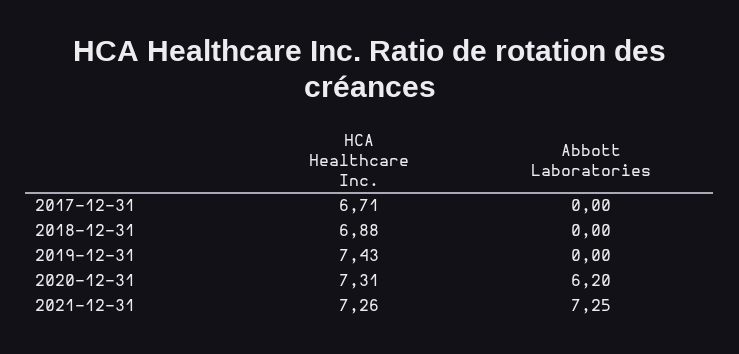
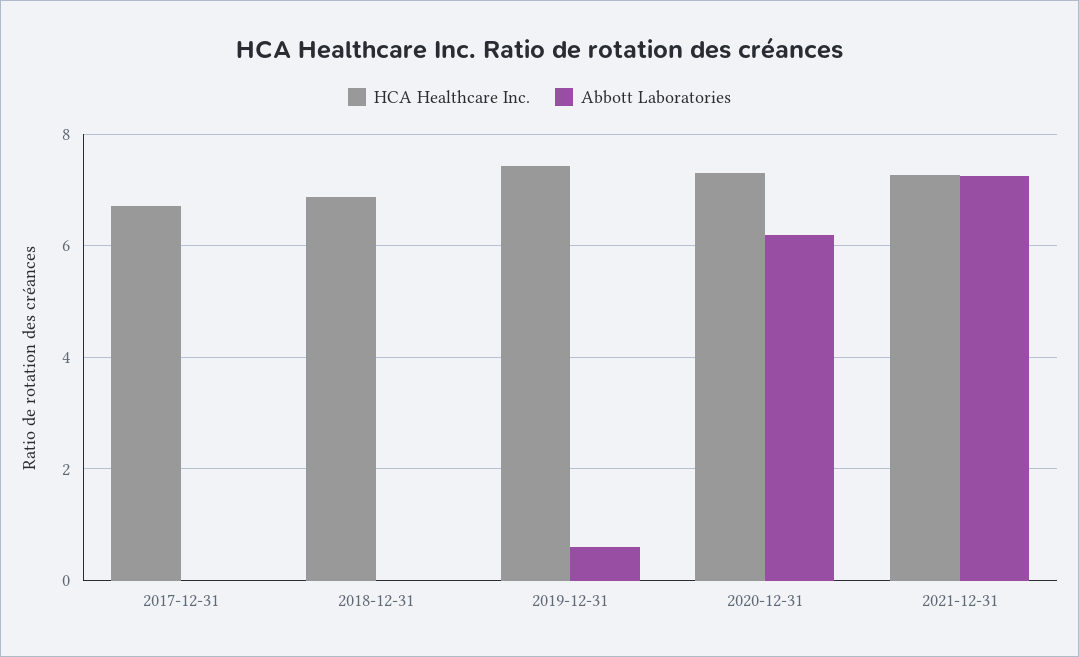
Abbott Laboratories, 2019-12-31: 0 -> 0.6

